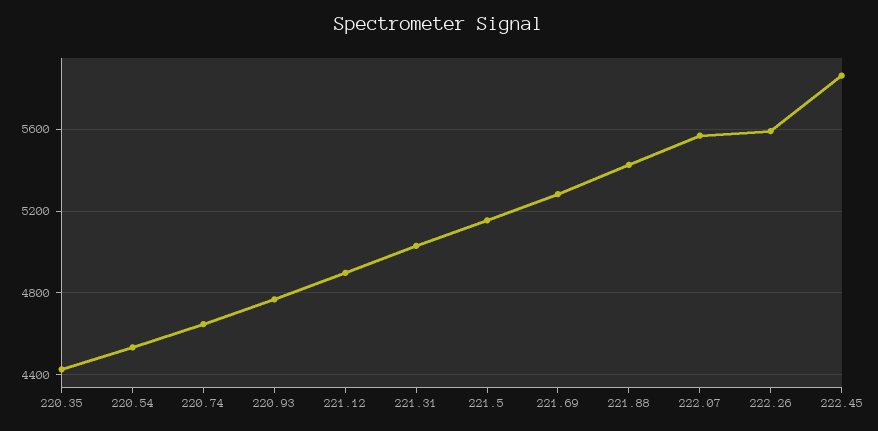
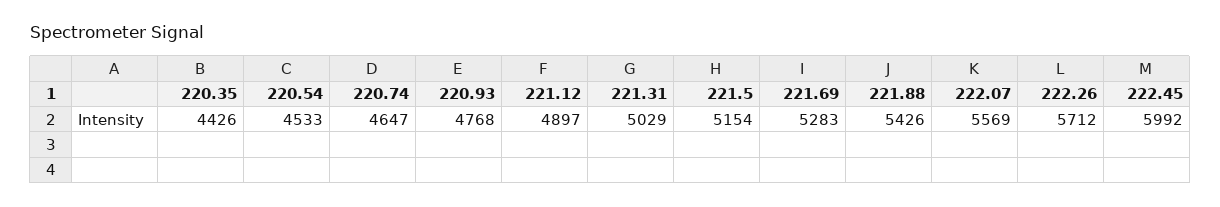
222.26: 5600 -> 5712
222.45: 5850 -> 5992

